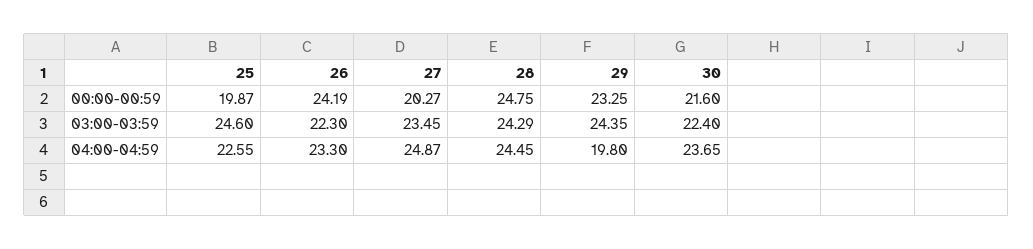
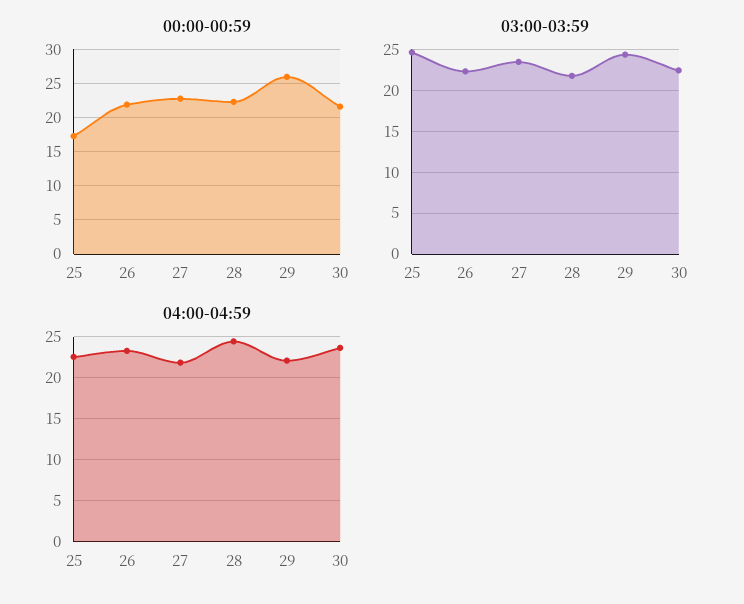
00:00-00:59, 25: 19.87 -> 17
00:00-00:59, 26: 24.19 -> 22
00:00-00:59, 27: 20.27 -> 23
00:00-00:59, 28: 24.75 -> 22
00:00-00:59, 29: 23.25 -> 26
03:00-03:59, 28: 24.29 -> 22
04:00-04:59, 27: 24.87 -> 22
04:00-04:59, 29: 19.8 -> 22

